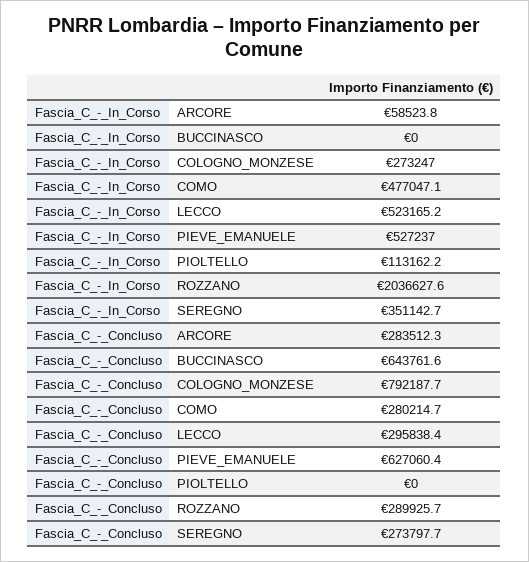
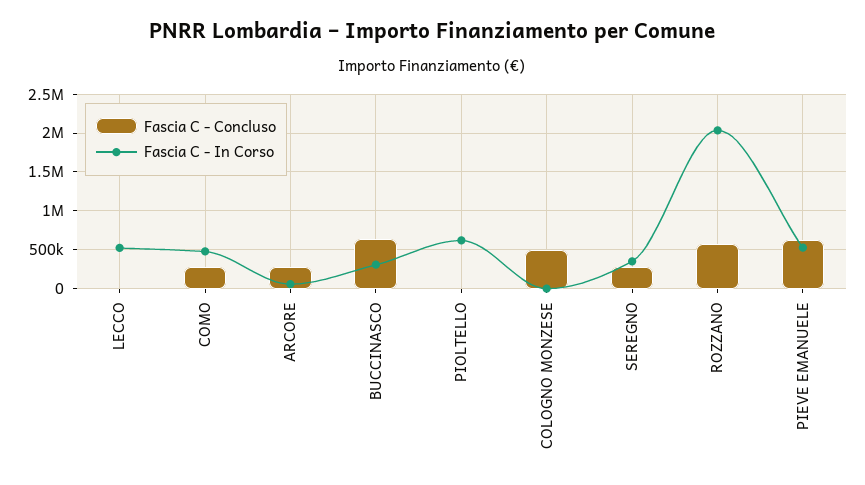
Fascia_C_-_In_Corso, BUCCINASCO: 0 -> 300000
Fascia_C_-_In_Corso, COLOGNO_MONZESE: 273247 -> 0
Fascia_C_-_In_Corso, PIOLTELLO: 113162.2 -> 600000
Fascia_C_-_Concluso, COLOGNO_MONZESE: 792187.7 -> 500000
Fascia_C_-_Concluso, LECCO: 295838.4 -> 0
Fascia_C_-_Concluso, ROZZANO: 289925.7 -> 600000

